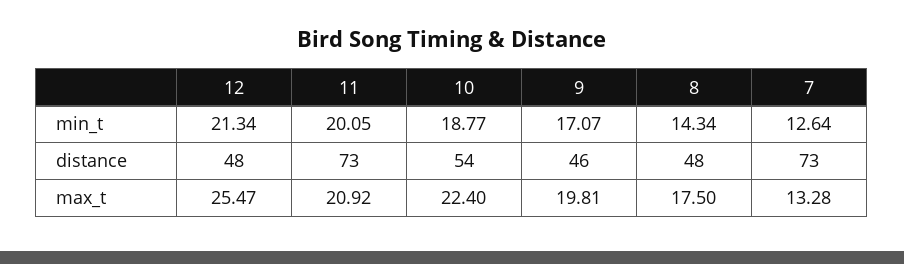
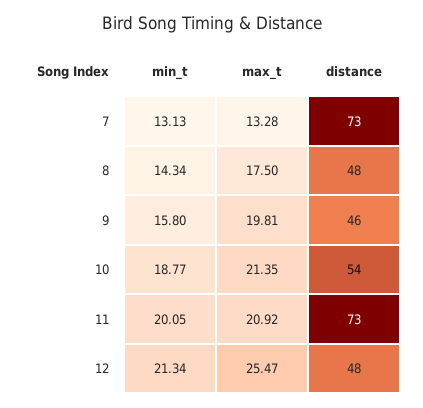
9, min_t: 17.07 -> 15.8
7, min_t: 12.64 -> 13.13
10, max_t: 22.4 -> 21.35

